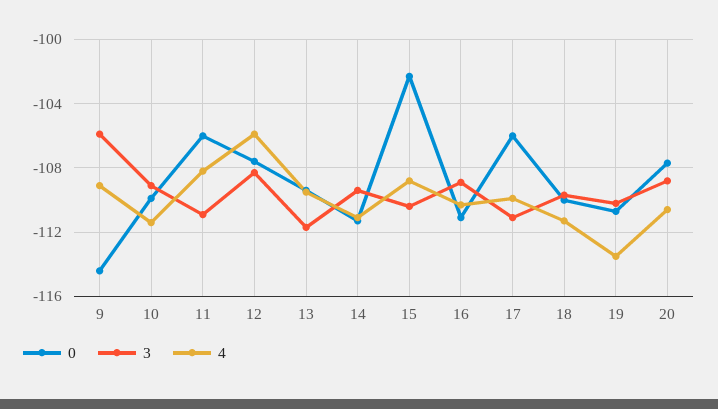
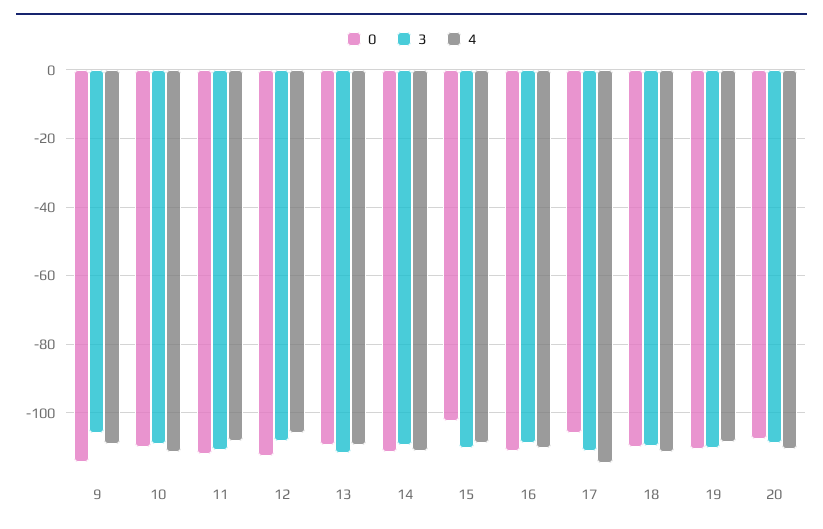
0, 11: -106 -> -112
0, 12: -107.5 -> -112
4, 17: -110 -> -114
4, 19: -113.5 -> -108

